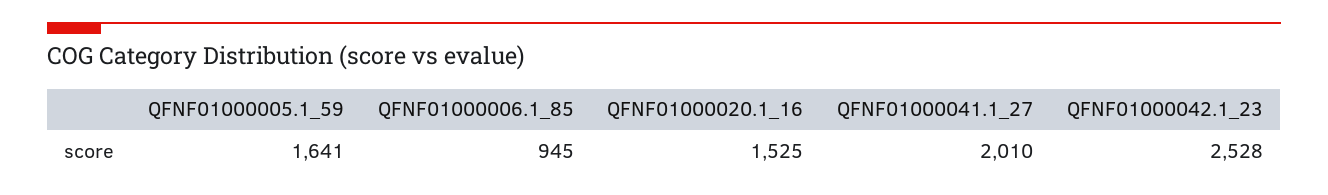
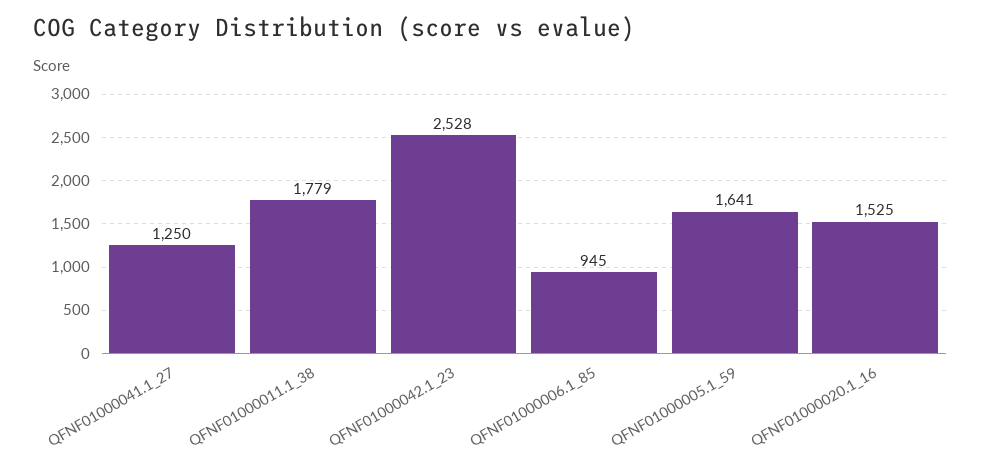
QFNF01000041.1_27: 2010 -> 1250
QFNF01000011.1_38: none -> 1779

